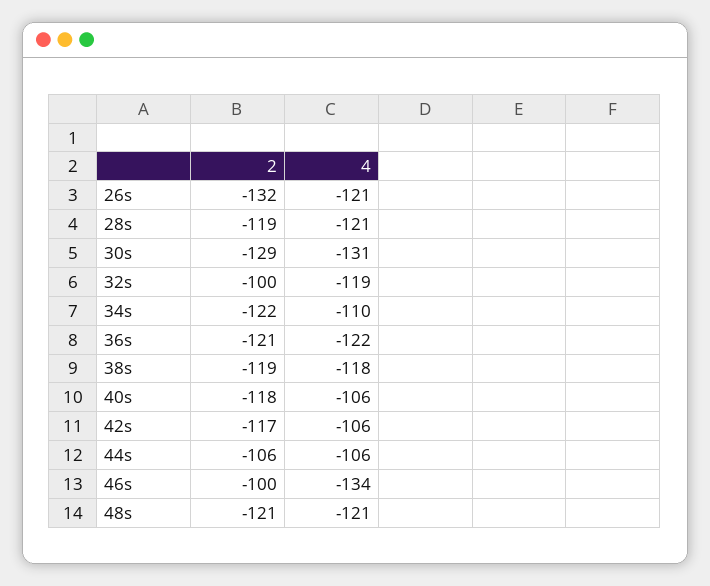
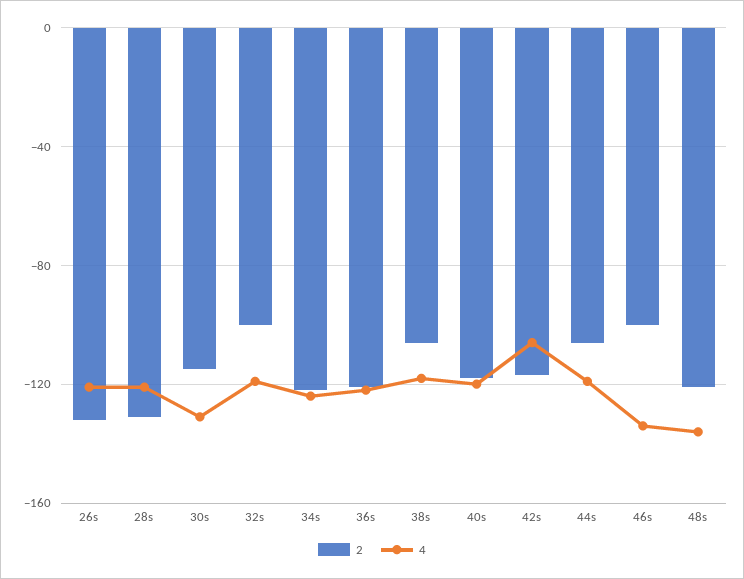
2, 28s: -119 -> -130
2, 30s: -129 -> -115
4, 34s: -110 -> -125
2, 38s: -119 -> -105
4, 40s: -106 -> -120
4, 44s: -106 -> -120
4, 48s: -121 -> -135

